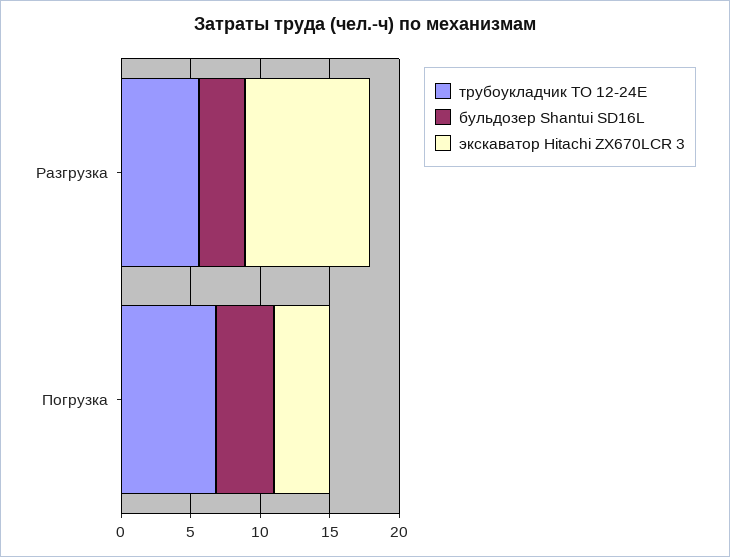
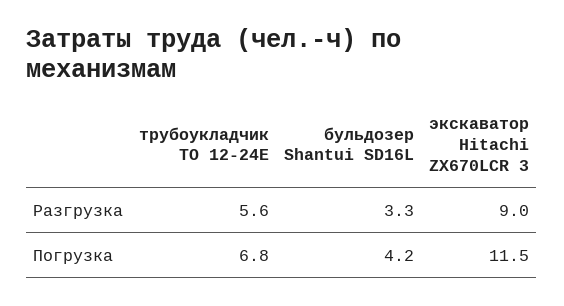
экскаватор Hitachi ZX670LCR 3, Погрузка: 4 -> 11.5

